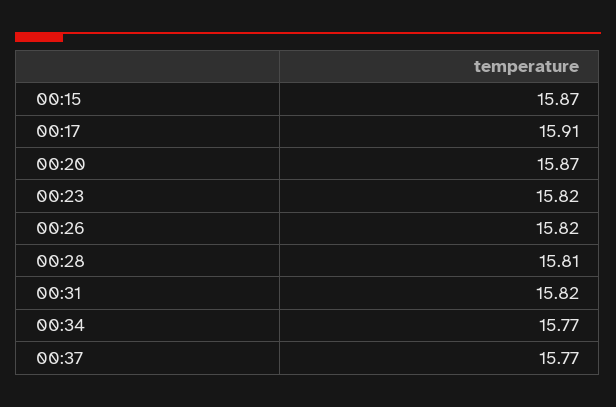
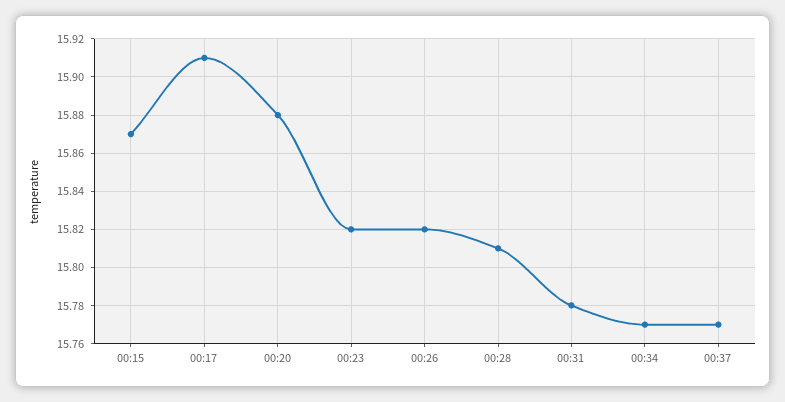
00:20: 15.87 -> 15.88
00:31: 15.82 -> 15.78

